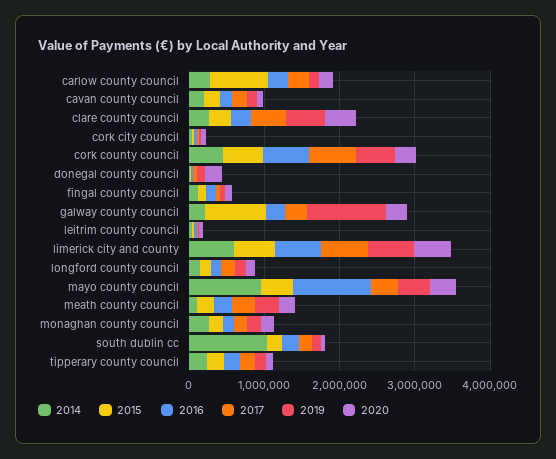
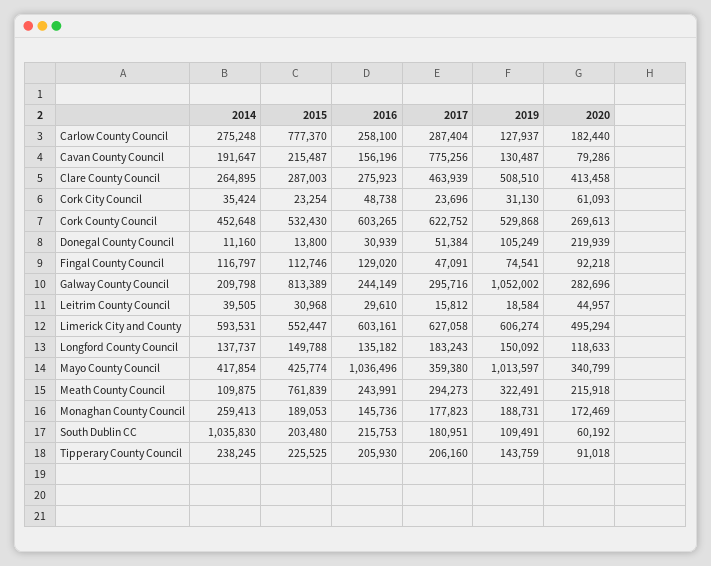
2017, cavan county council: 200000 -> 775256
2014, mayo county council: 1000000 -> 417854
2019, mayo county council: 400000 -> 1013597
2015, meath county council: 200000 -> 761839

